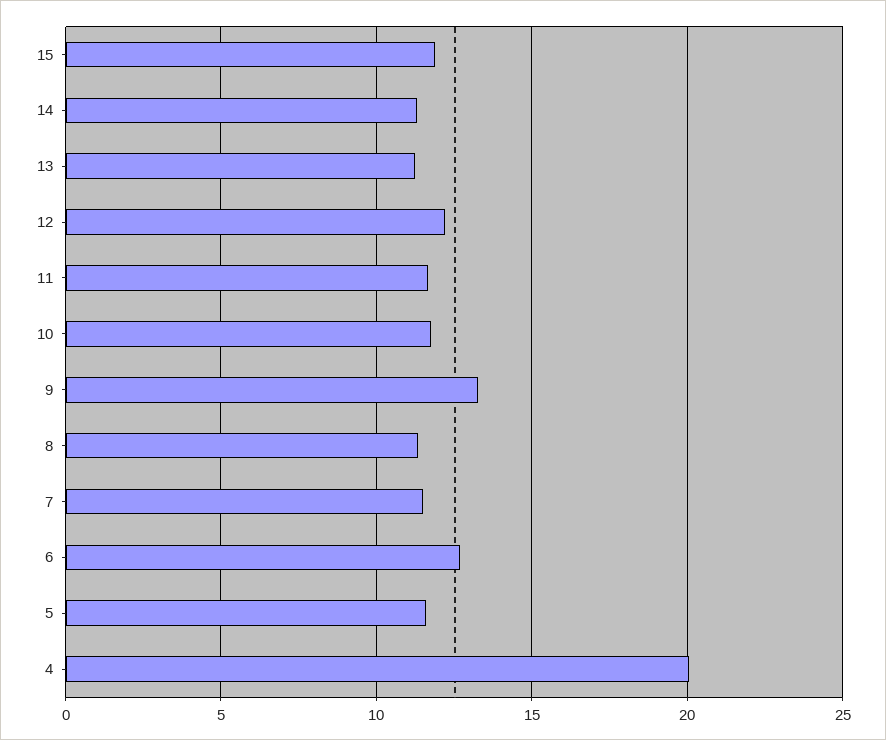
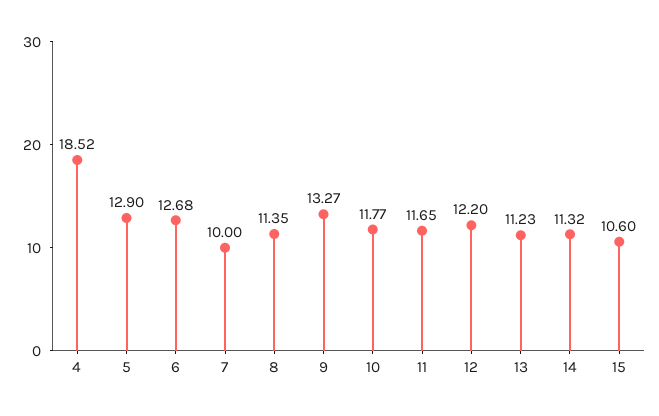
15: 12 -> 10.6
7: 11.5 -> 10
5: 11.5 -> 12.9
4: 20 -> 18.52

